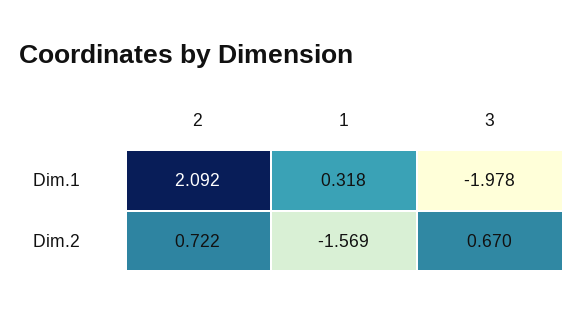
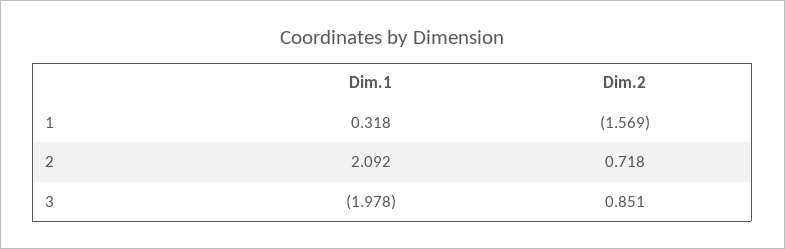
2, Dim.2: 0.722 -> 0.718
3, Dim.2: 0.67 -> 0.851

